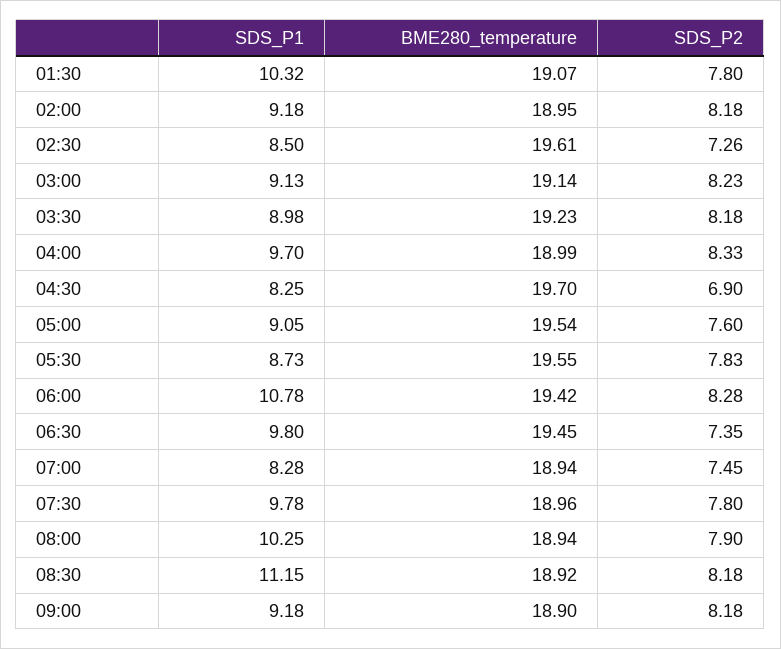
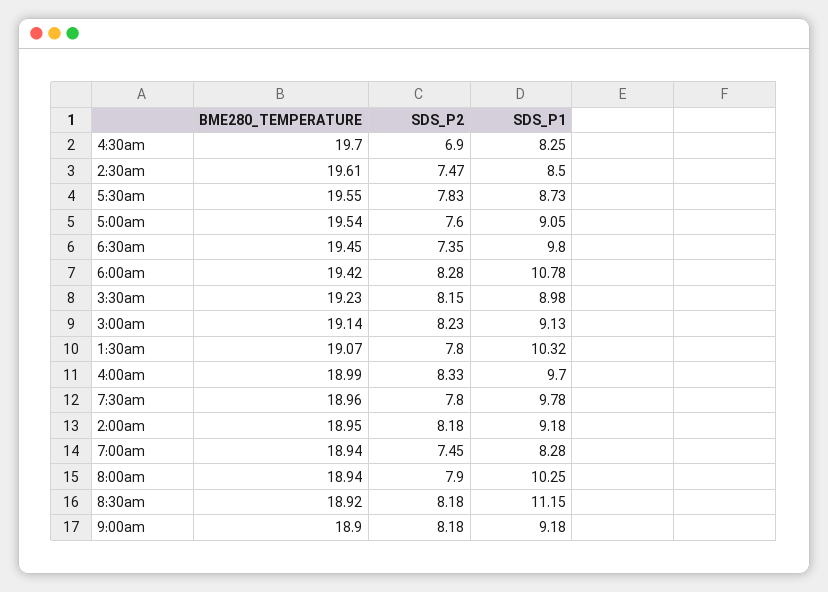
SDS_P2, 02:30: 7.26 -> 7.47
SDS_P2, 03:30: 8.18 -> 8.15

